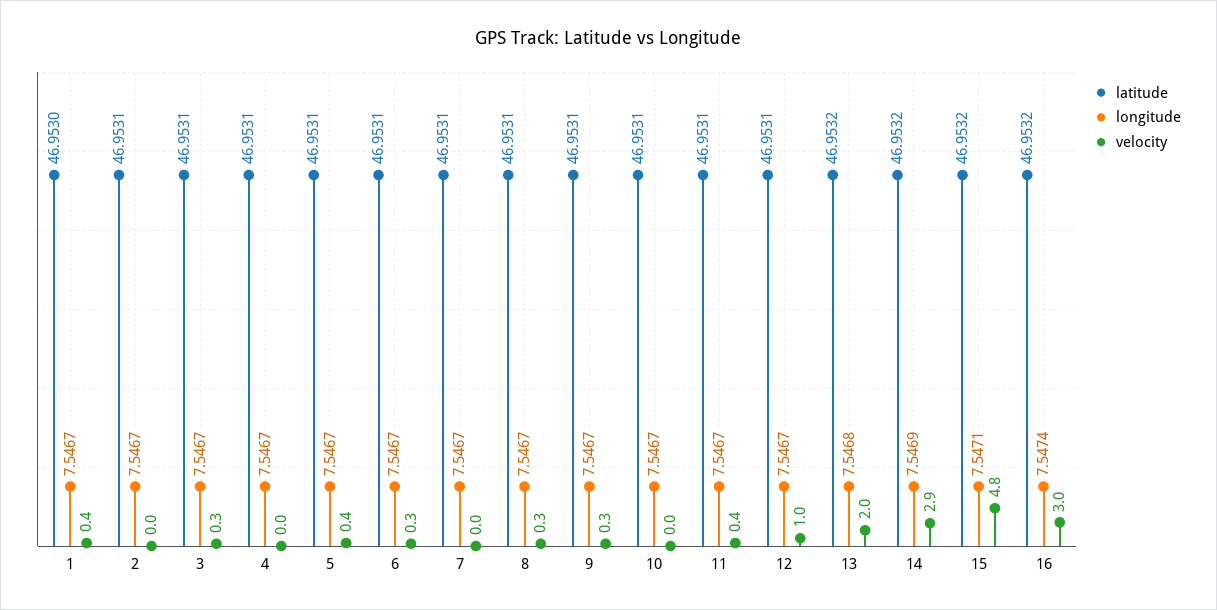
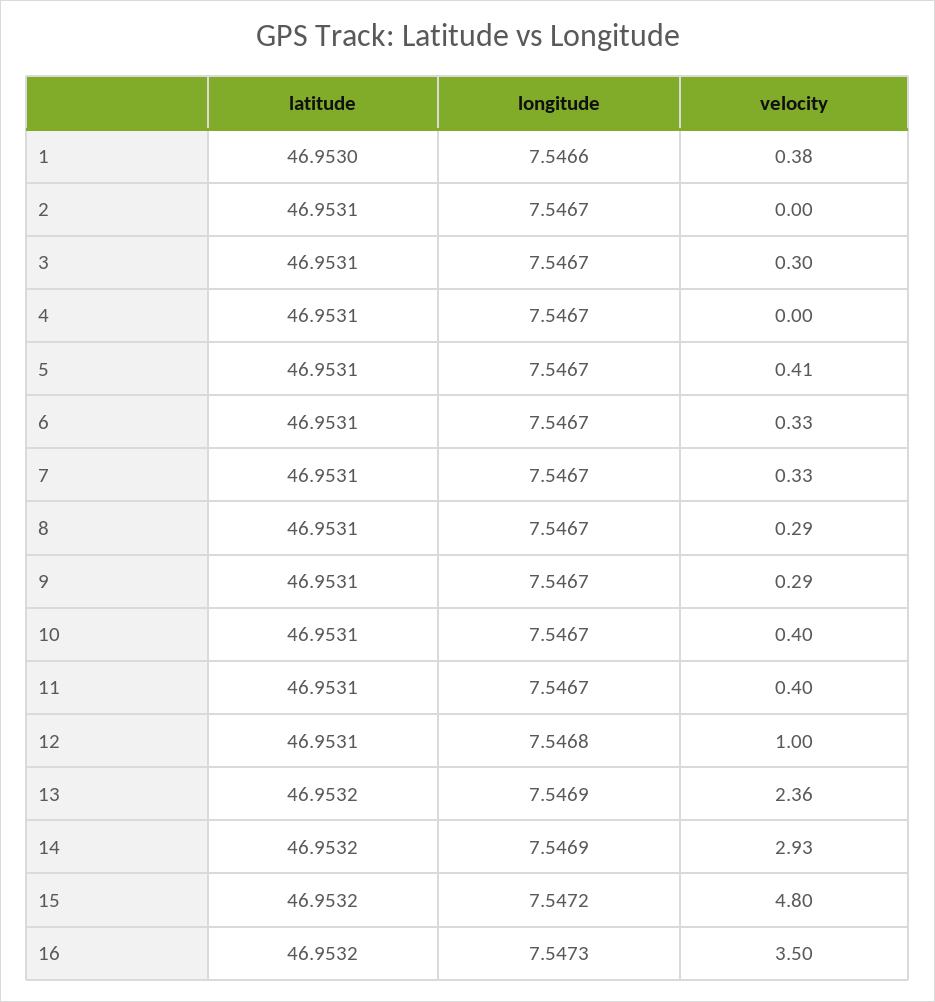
longitude, 1: 7.5467 -> 7.5466
velocity, 7: 0 -> 0.33
velocity, 10: 0 -> 0.4
longitude, 12: 7.5467 -> 7.5468
longitude, 13: 7.5468 -> 7.5469
velocity, 13: 2 -> 2.36
longitude, 15: 7.5471 -> 7.5472
longitude, 16: 7.5474 -> 7.5473
velocity, 16: 3 -> 3.5

